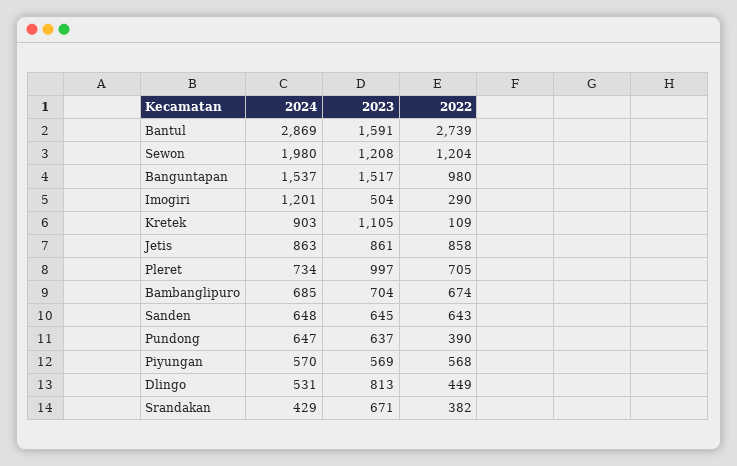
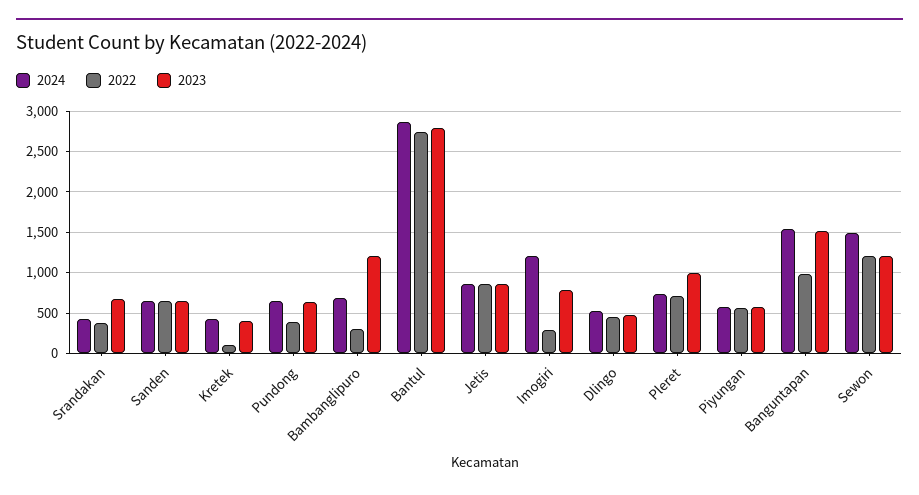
2023, Bantul: 1591 -> 2800
2024, Sewon: 1980 -> 1500
2023, Imogiri: 504 -> 800
2024, Kretek: 903 -> 400
2023, Kretek: 1105 -> 400
2023, Bambanglipuro: 704 -> 1200
2022, Bambanglipuro: 674 -> 300
2023, Dlingo: 813 -> 500

